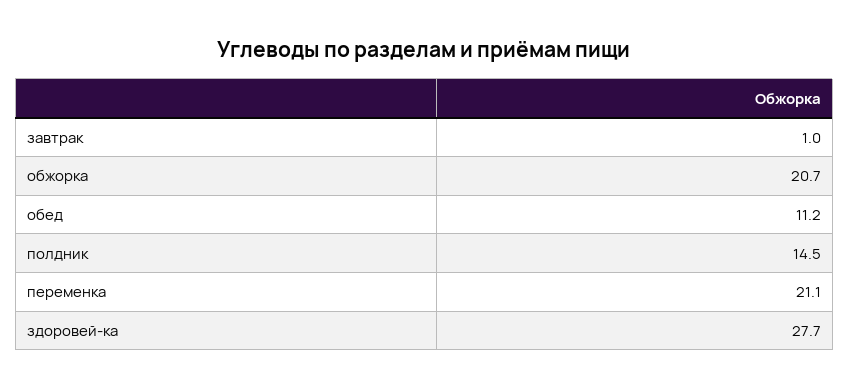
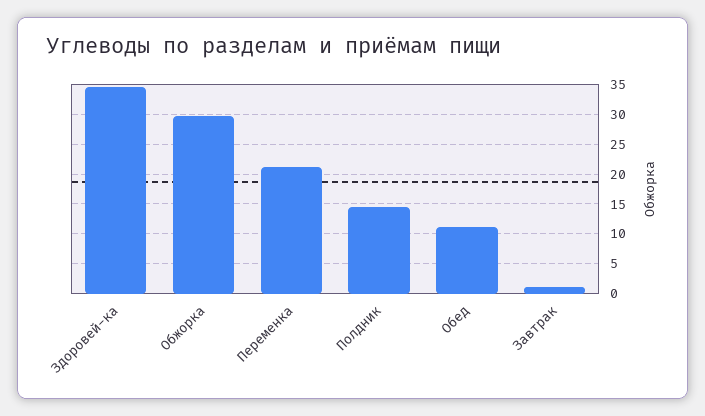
обжорка: 20.7 -> 30
здоровей-ка: 27.7 -> 35

